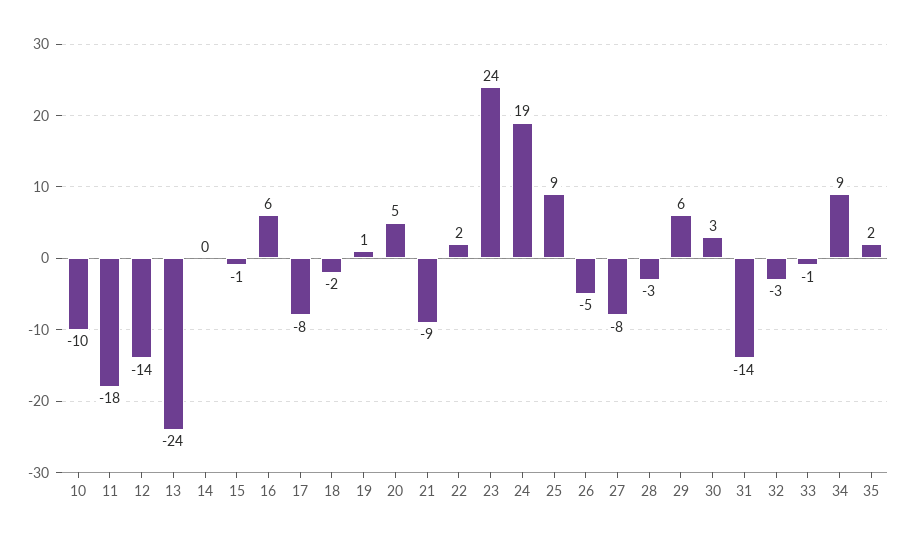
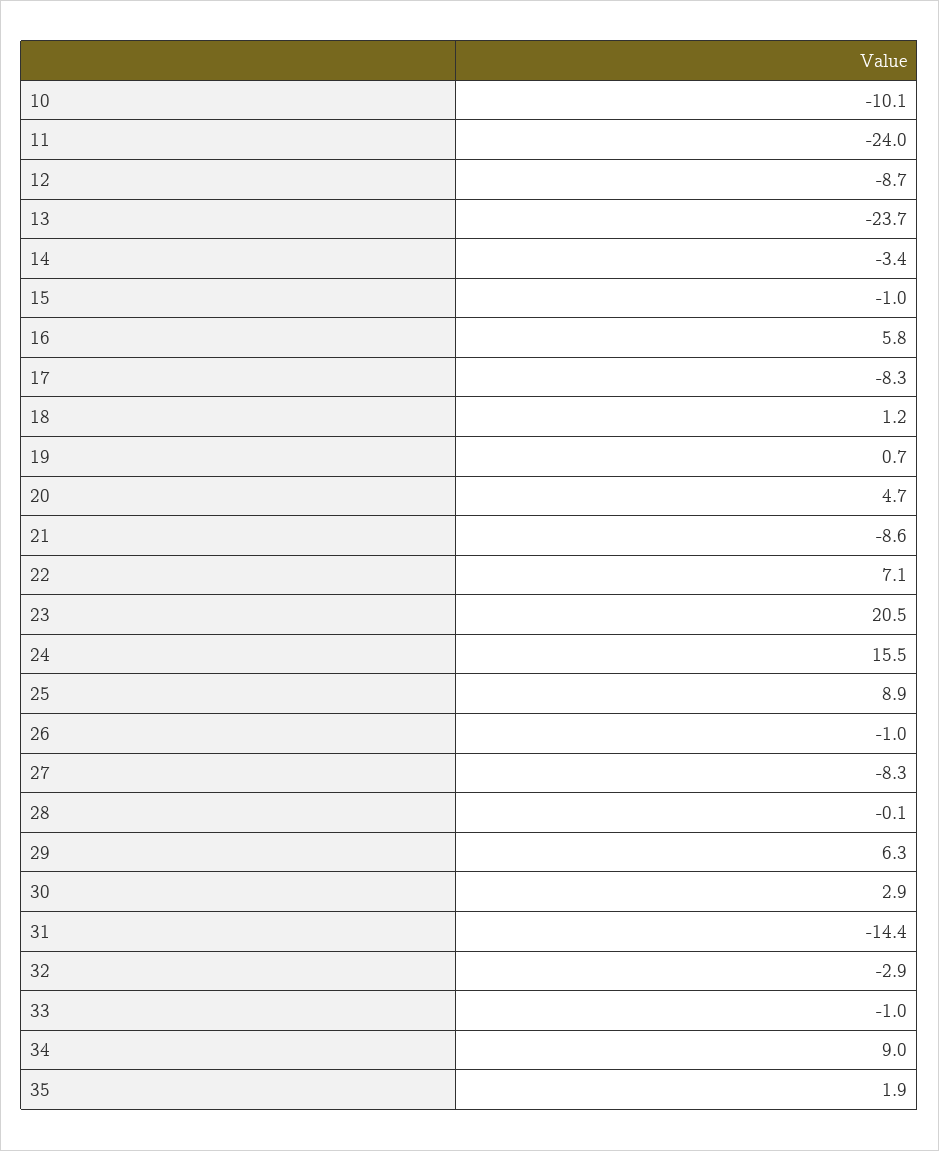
11: -18 -> -24
12: -14 -> -8.7
14: 0 -> -3.4
18: -2 -> 1.2
22: 2 -> 7.1
23: 24 -> 20.5
24: 19 -> 15.5
26: -5 -> -1
28: -3 -> -0.1

